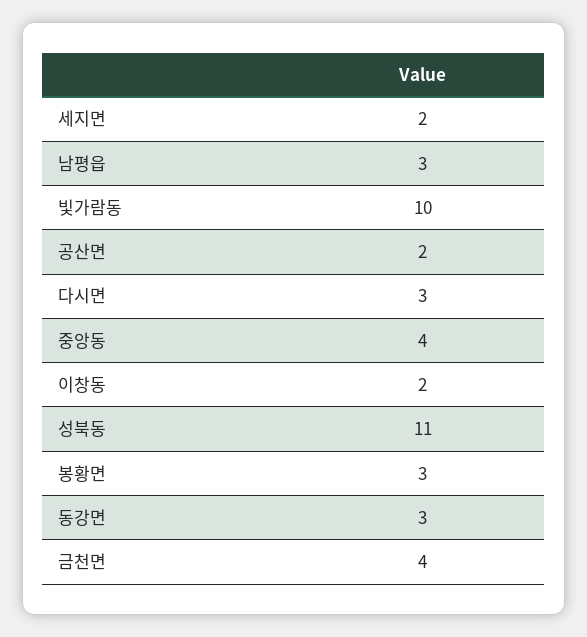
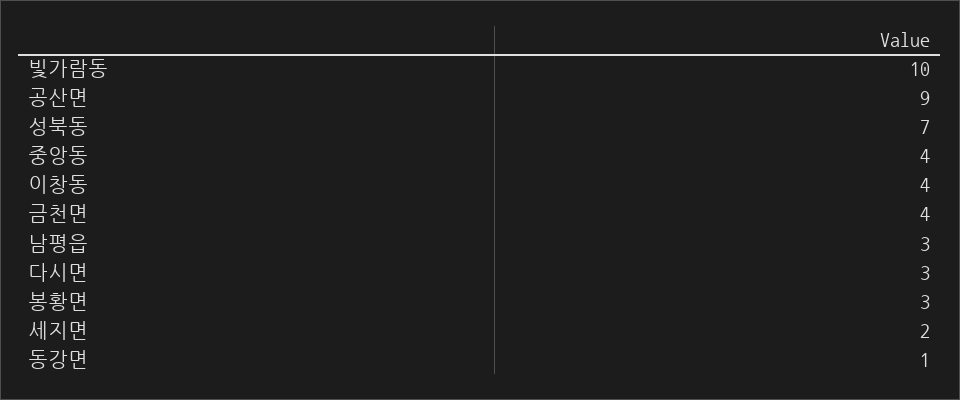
공산면: 2 -> 9
이창동: 2 -> 4
성북동: 11 -> 7
동강면: 3 -> 1

